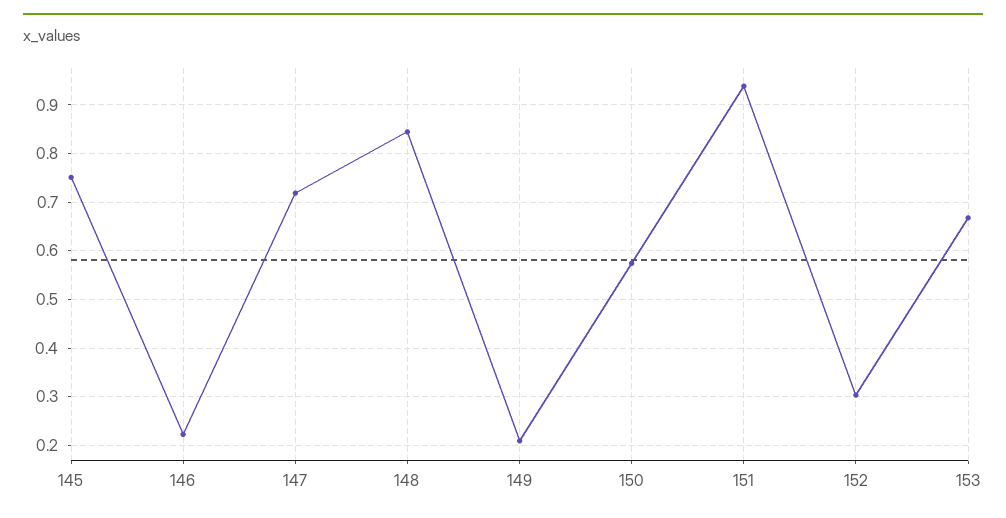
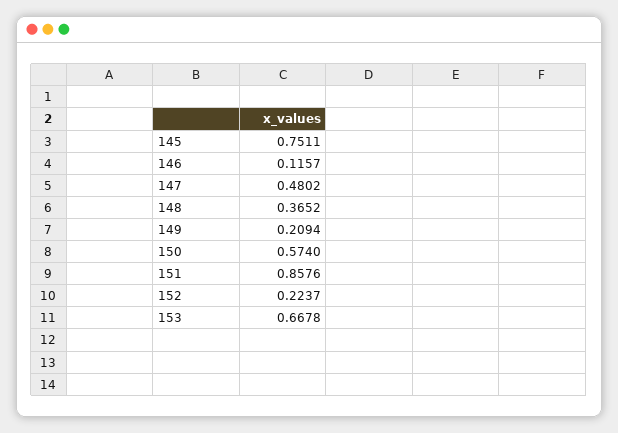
146: 0.22 -> 0.1157
147: 0.72 -> 0.4802
148: 0.84 -> 0.3652
151: 0.94 -> 0.8576
152: 0.3 -> 0.2237

